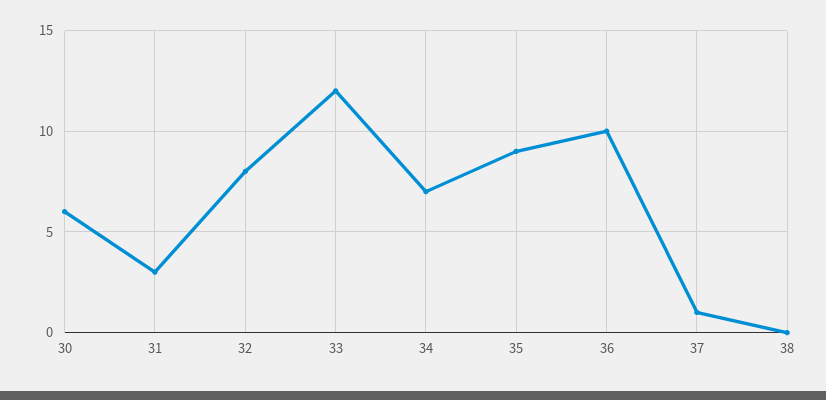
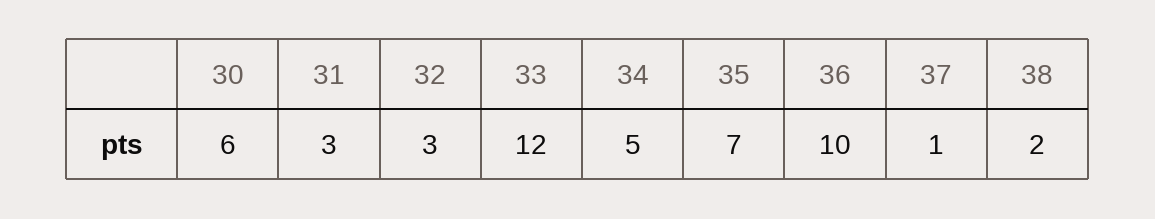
32: 8 -> 3
34: 7 -> 5
35: 9 -> 7
38: 0 -> 2

